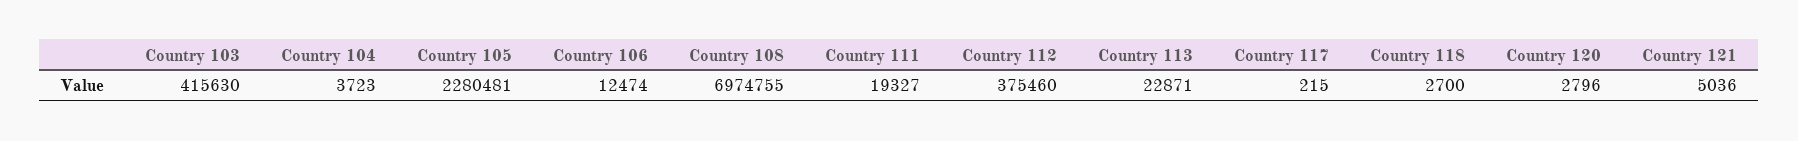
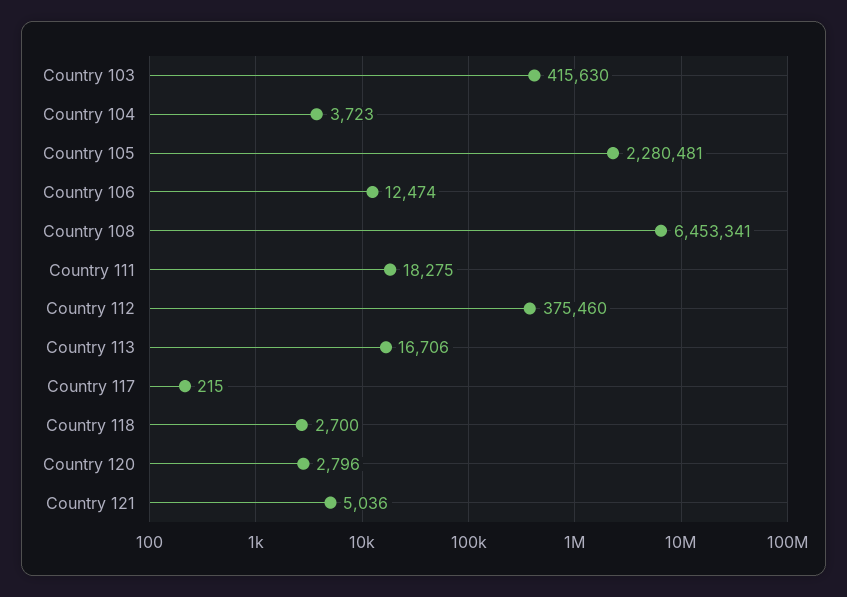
Country 108: 6974755 -> 6453341
Country 111: 19327 -> 18275
Country 113: 22871 -> 16706

